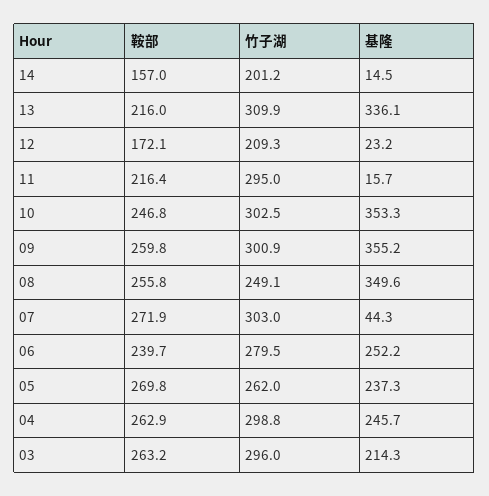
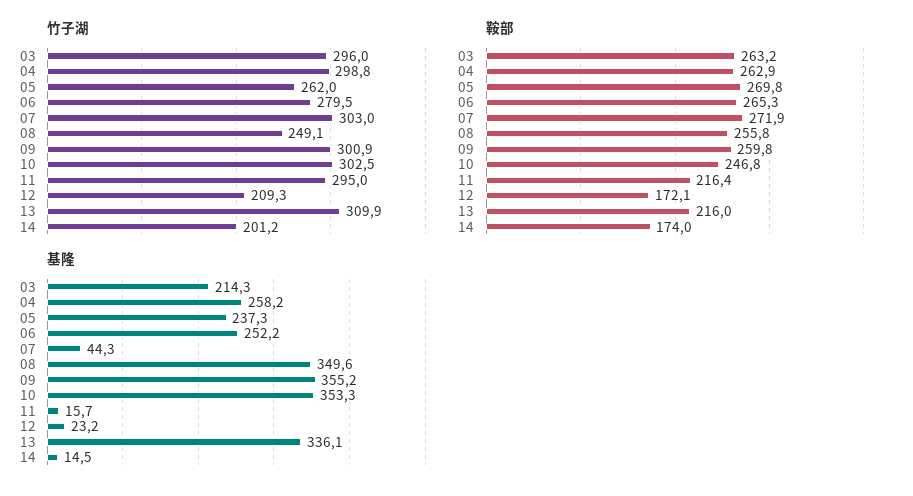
鞍部, 14: 157 -> 174
鞍部, 06: 239.7 -> 265.3
基隆, 04: 245.7 -> 258.2

